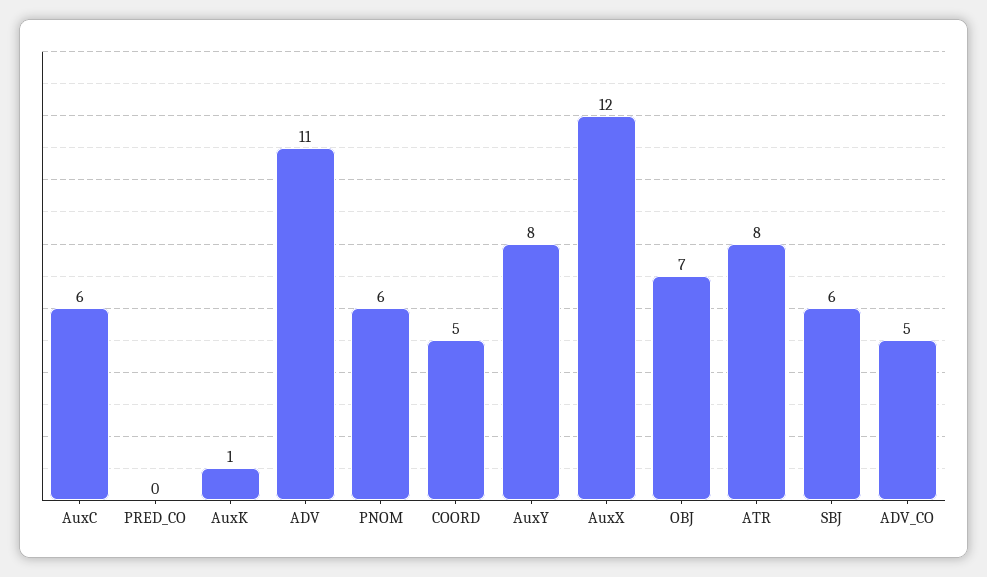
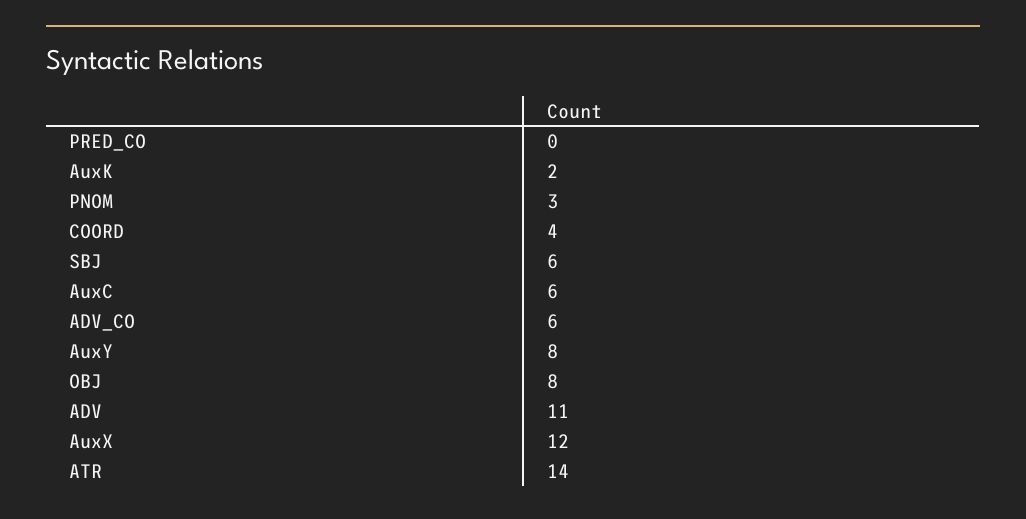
AuxK: 1 -> 2
PNOM: 6 -> 3
COORD: 5 -> 4
OBJ: 7 -> 8
ATR: 8 -> 14
ADV_CO: 5 -> 6

